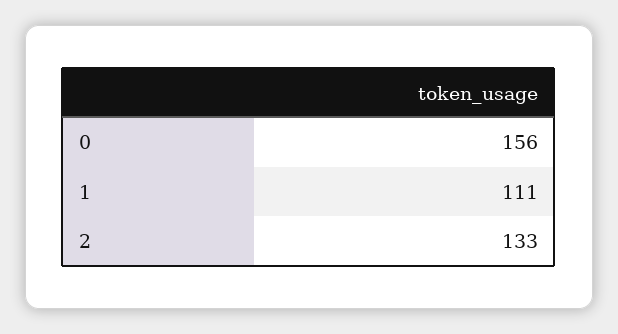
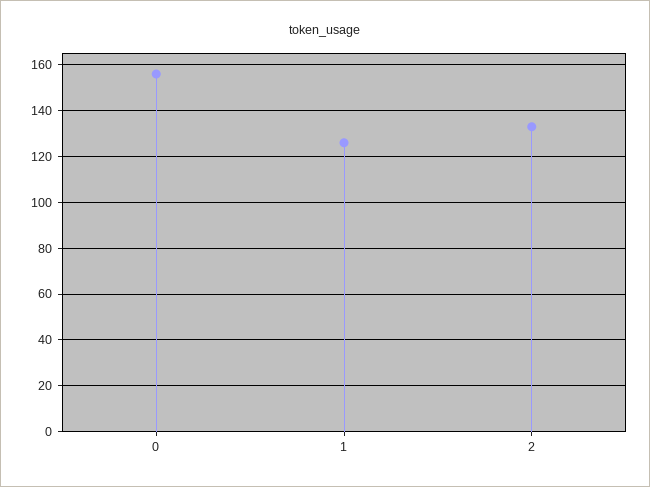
1: 111 -> 125

